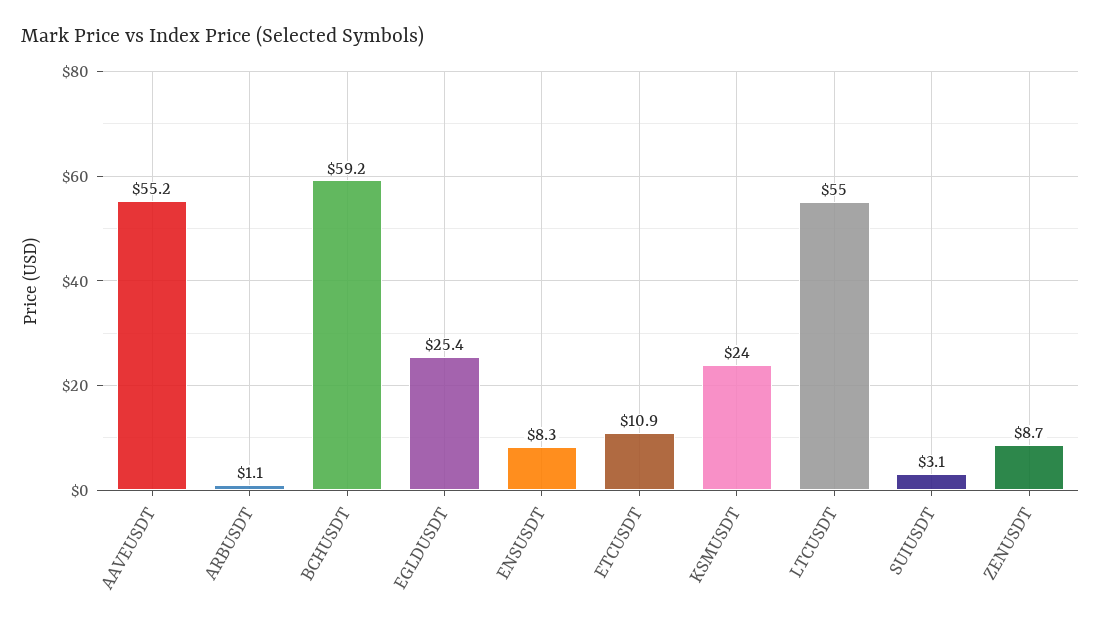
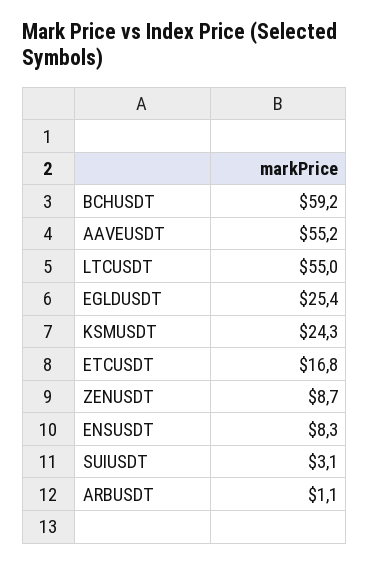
ETCUSDT: 10.9 -> 16.8
KSMUSDT: 24 -> 24.3

